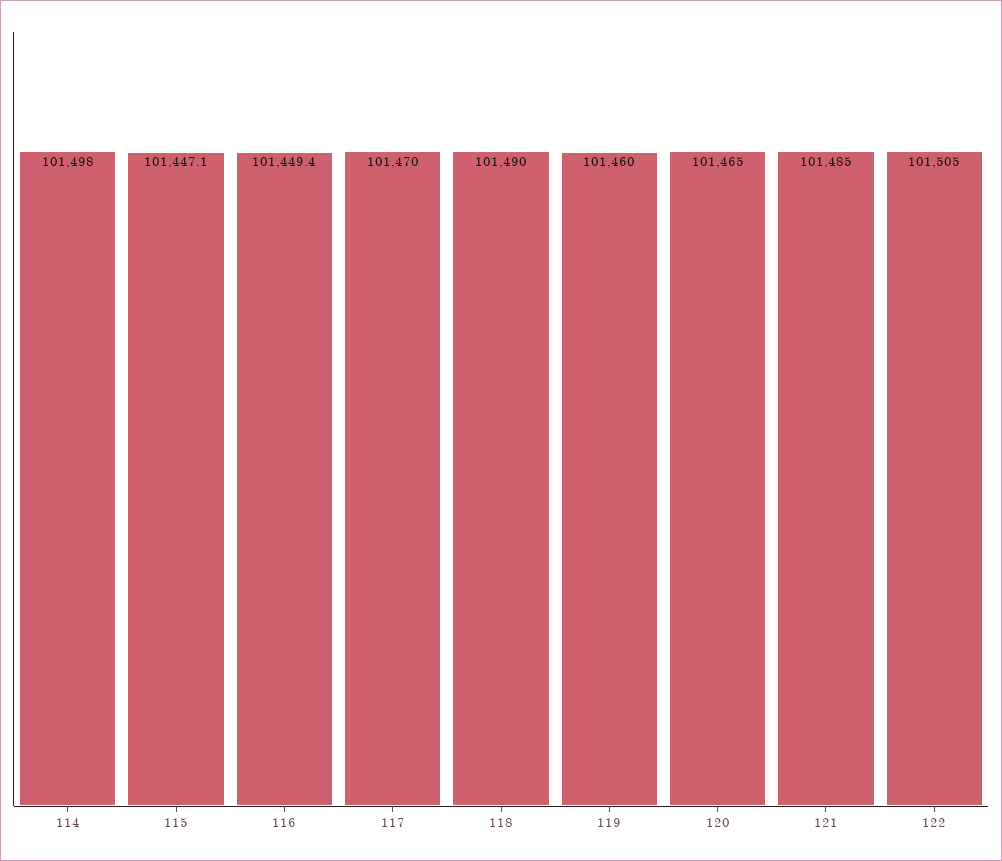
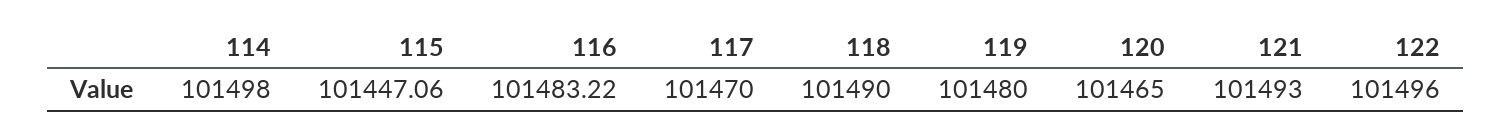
116: 101449.4 -> 101483.22
119: 101460 -> 101480
121: 101485 -> 101493
122: 101505 -> 101496

